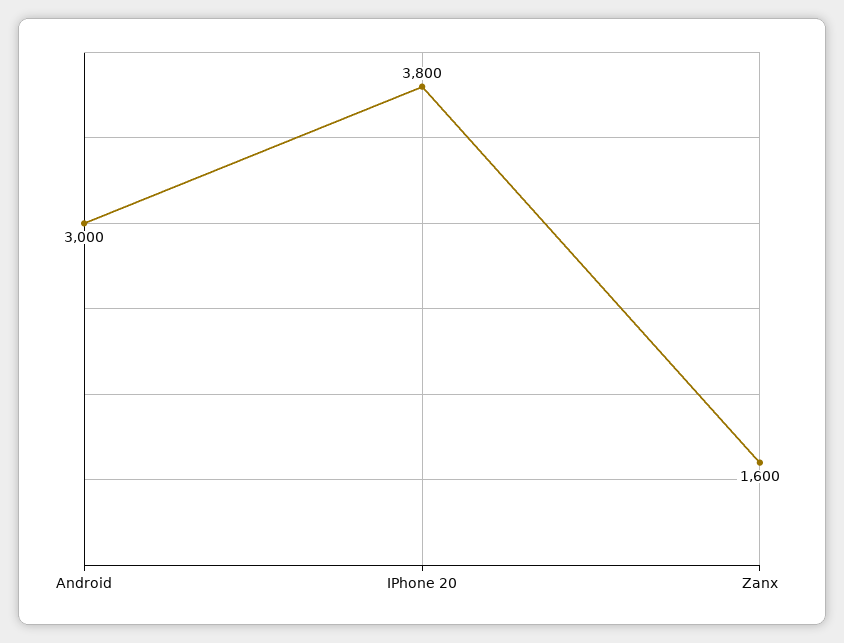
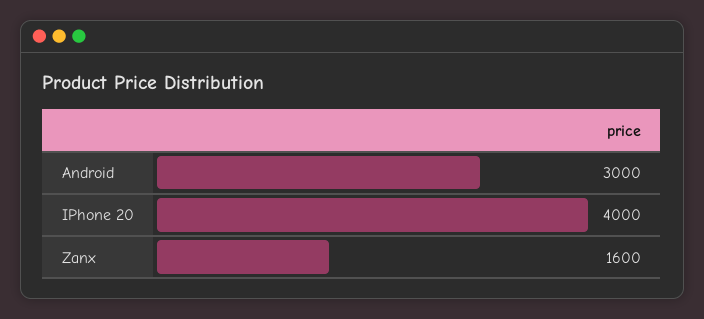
IPhone 20: 3800 -> 4000

